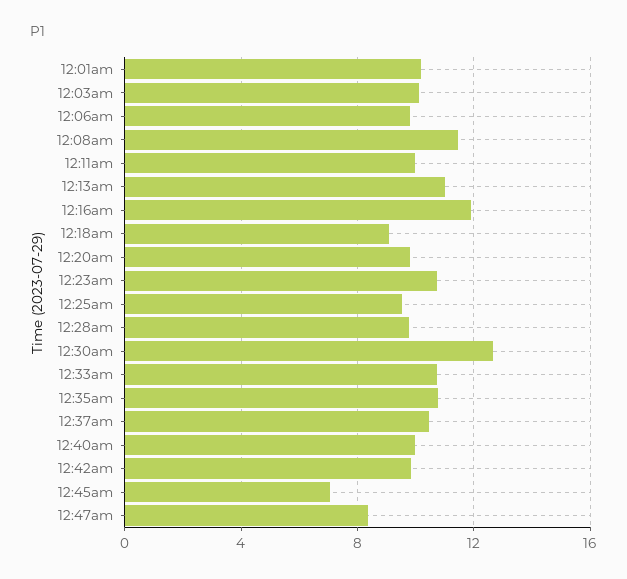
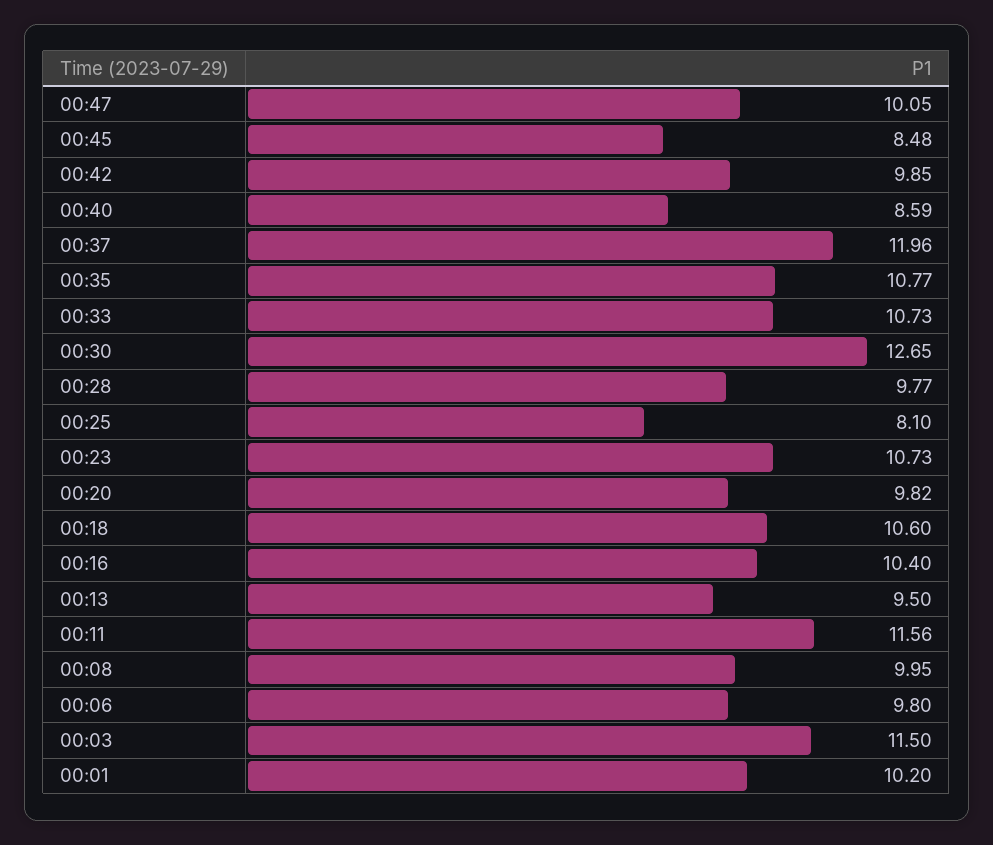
12:03am: 10 -> 11.5
12:08am: 11.5 -> 9.95
12:11am: 10 -> 11.56
12:13am: 11 -> 9.5
12:16am: 12 -> 10.4
12:18am: 9 -> 10.6
12:25am: 9.5 -> 8.1
12:37am: 10.5 -> 11.96
12:40am: 10 -> 8.59
12:45am: 7 -> 8.48
12:47am: 8.5 -> 10.05

